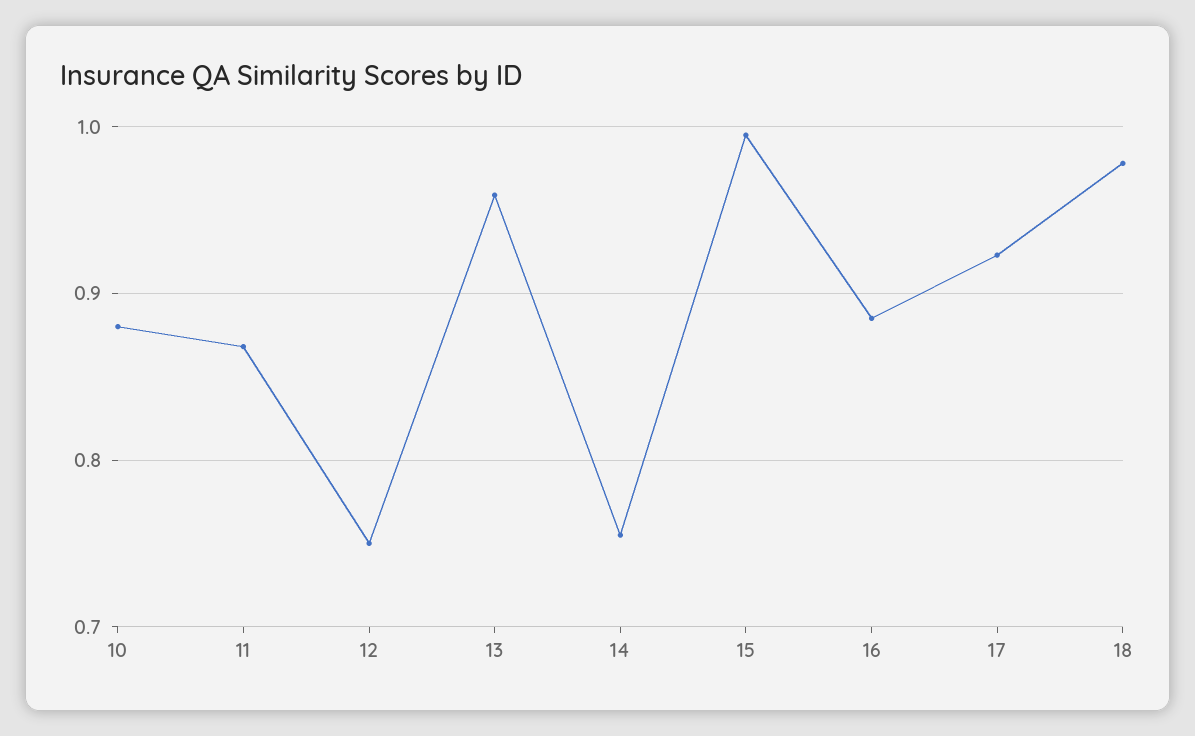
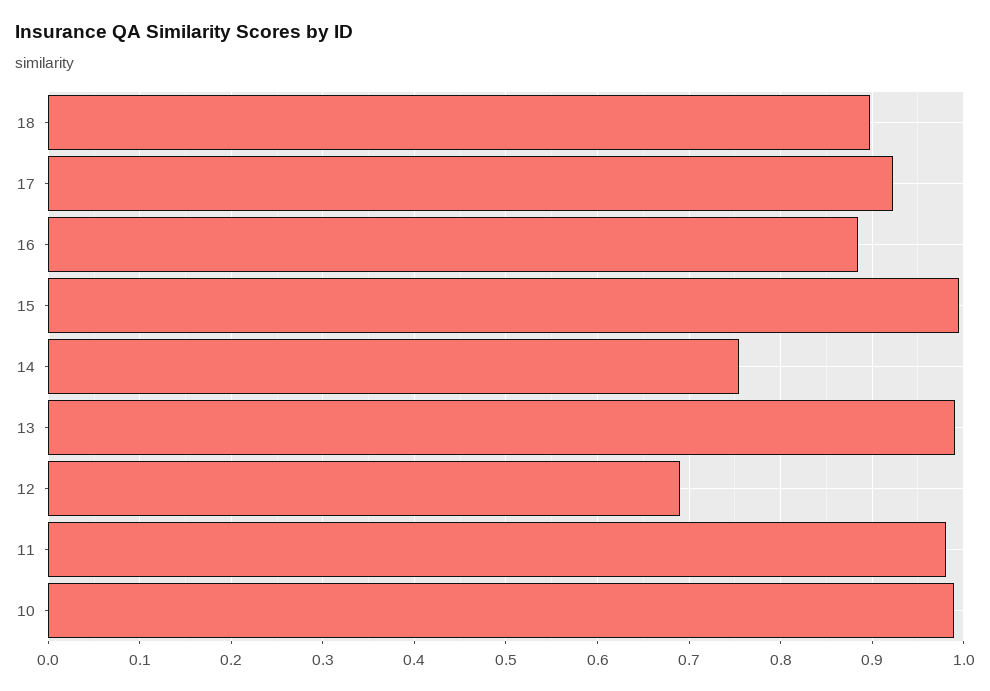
10: 0.88 -> 0.99
11: 0.87 -> 0.98
12: 0.75 -> 0.69
13: 0.96 -> 0.99
18: 0.98 -> 0.9

